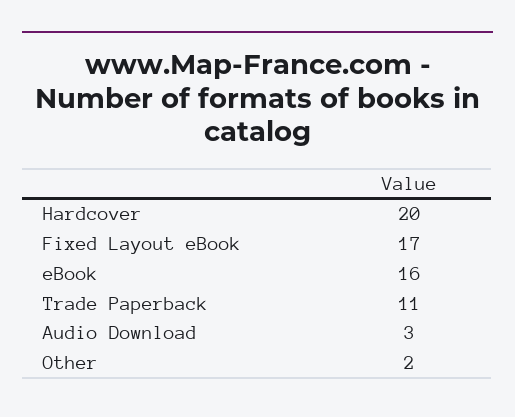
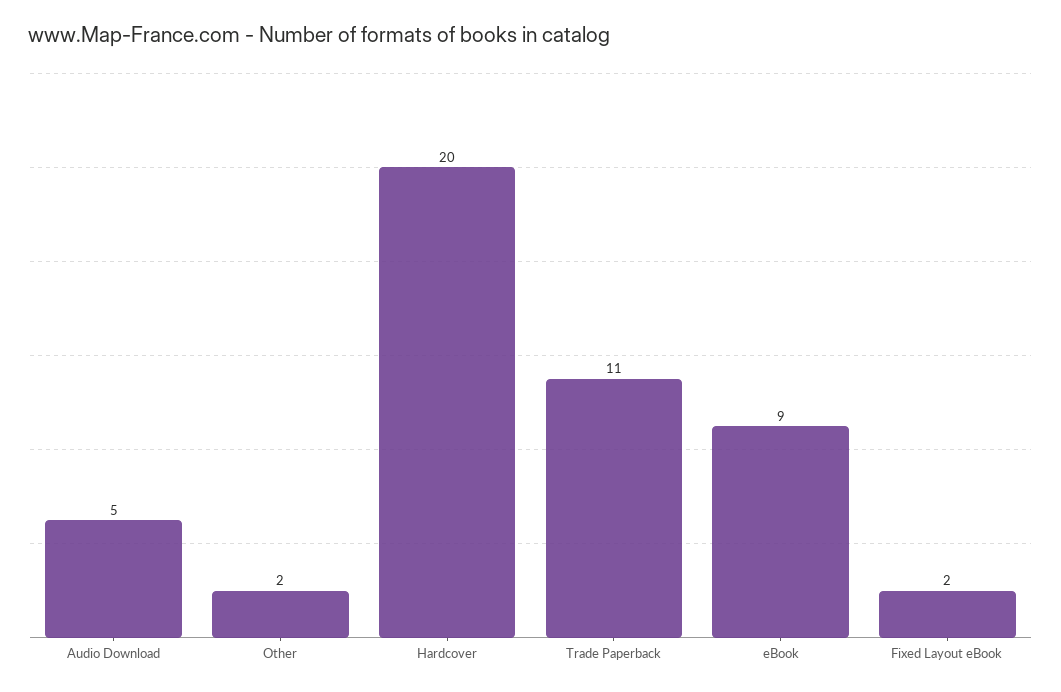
Fixed Layout eBook: 17 -> 2
eBook: 16 -> 9
Audio Download: 3 -> 5

